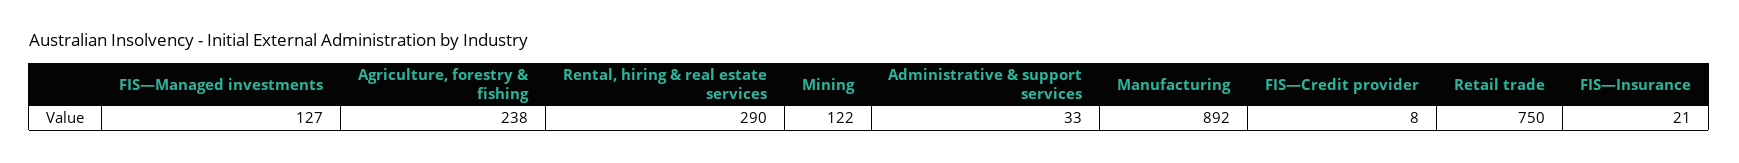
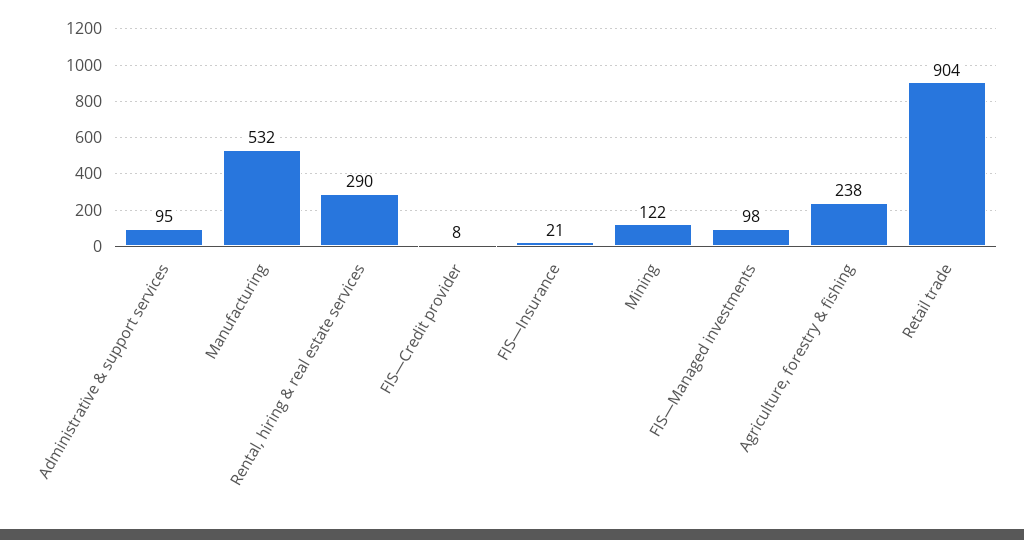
FIS—Managed investments: 127 -> 98
Administrative & support services: 33 -> 95
Manufacturing: 892 -> 532
Retail trade: 750 -> 904

